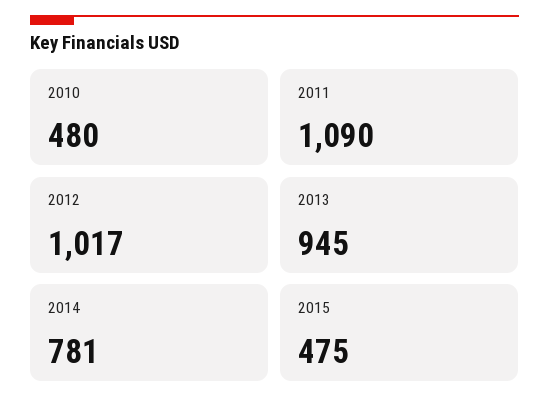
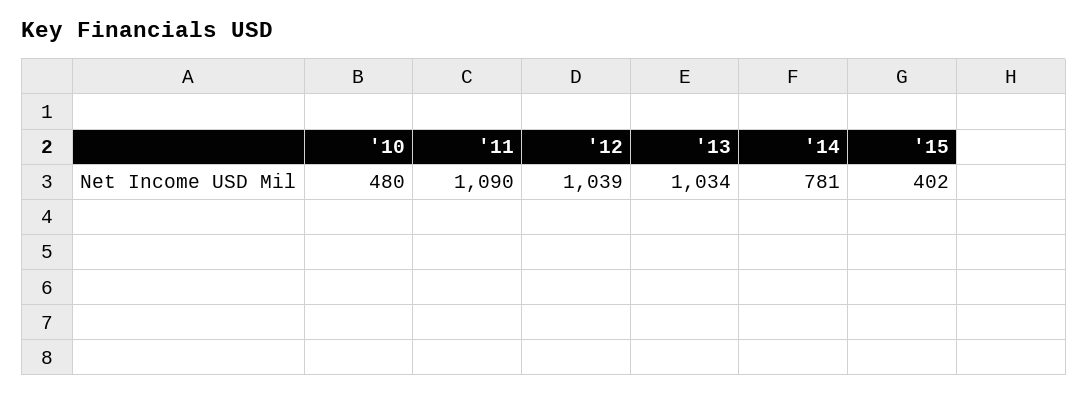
2012: 1017 -> 1039
2013: 945 -> 1034
2015: 475 -> 402

